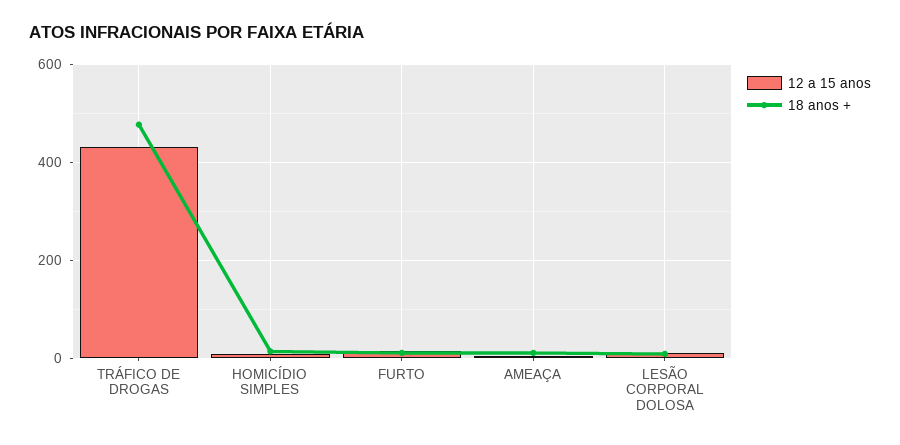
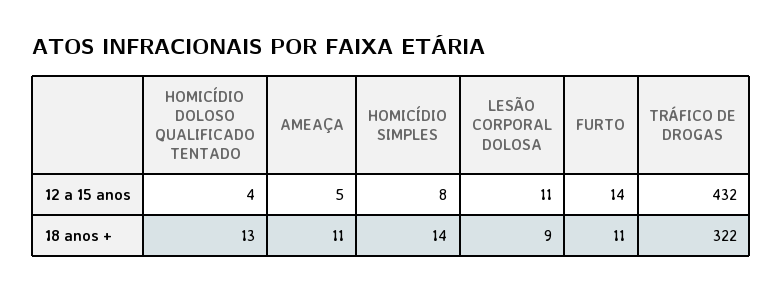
18 anos +, TRÁFICO DE DROGAS: 480 -> 322
12 a 15 anos, HOMICÍDIO DOLOSO QUALIFICADO TENTADO: none -> 4
18 anos +, HOMICÍDIO DOLOSO QUALIFICADO TENTADO: none -> 13

